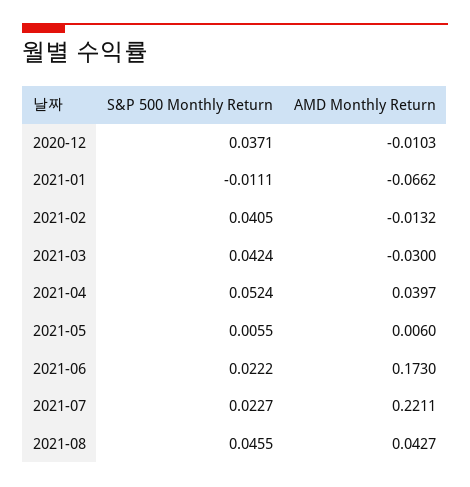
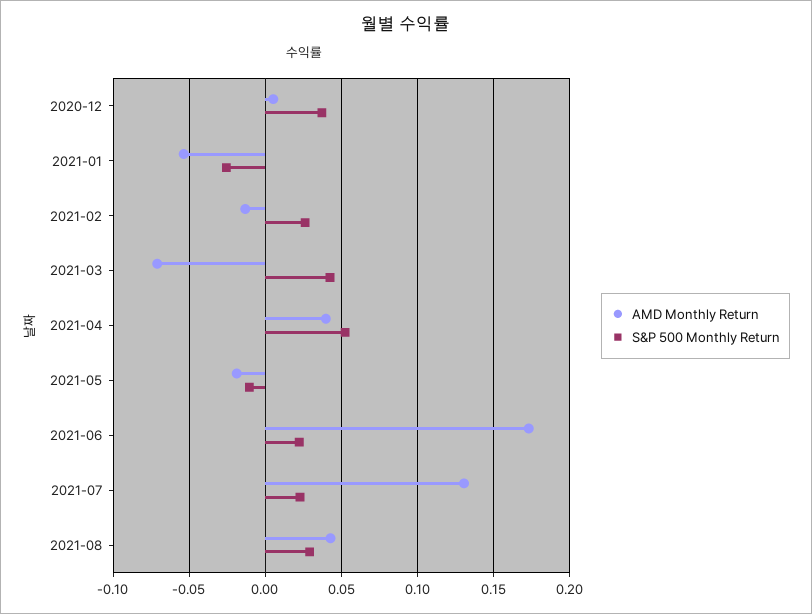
AMD Monthly Return, 2020-12: -0.0103 -> 0.005
S&P 500 Monthly Return, 2021-01: -0.0111 -> -0.025
AMD Monthly Return, 2021-01: -0.0662 -> -0.055
S&P 500 Monthly Return, 2021-02: 0.0405 -> 0.025
AMD Monthly Return, 2021-03: -0.03 -> -0.07
S&P 500 Monthly Return, 2021-05: 0.0055 -> -0.01
AMD Monthly Return, 2021-05: 0.006 -> -0.02
AMD Monthly Return, 2021-07: 0.2211 -> 0.13
S&P 500 Monthly Return, 2021-08: 0.0455 -> 0.03

